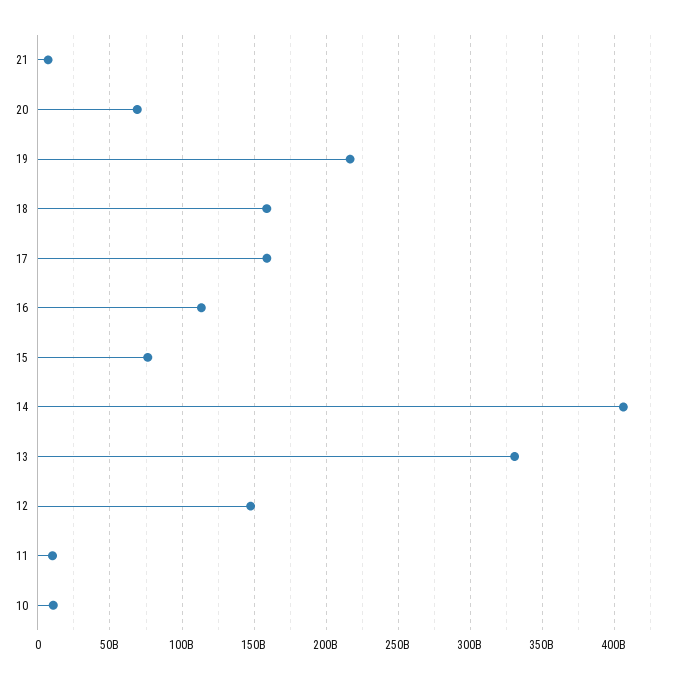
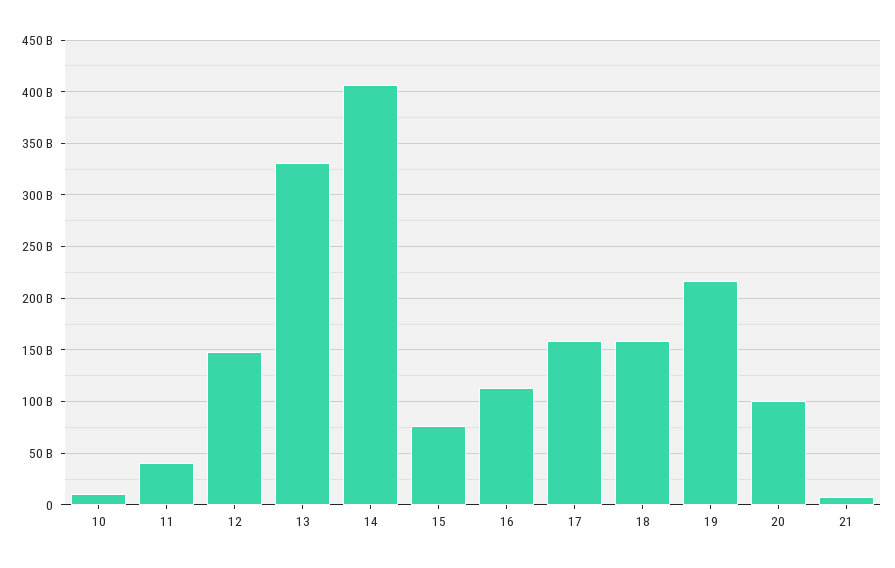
20: 70000000000 -> 100000000000
11: 10000000000 -> 40000000000

